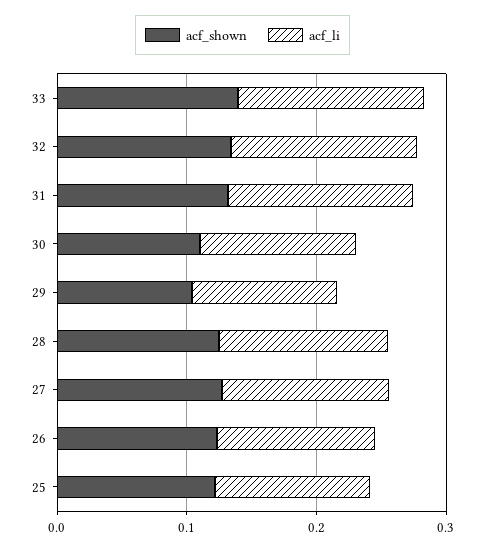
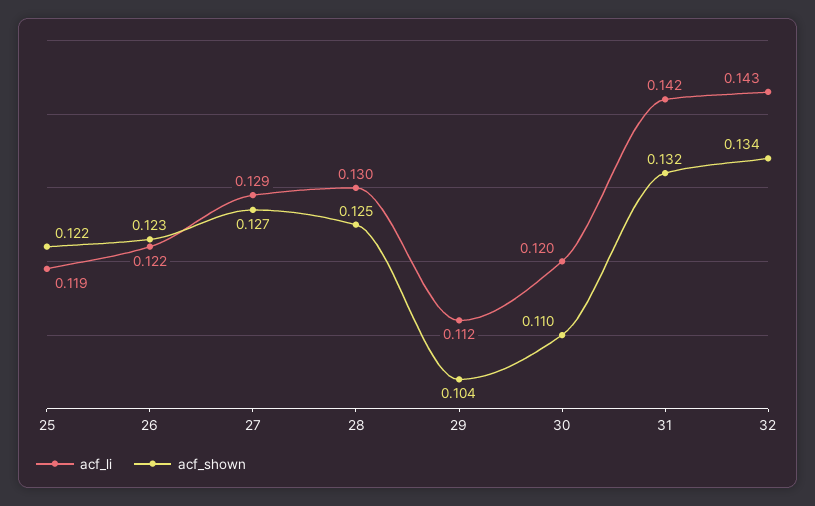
acf_shown, 33: 0.14 -> none
acf_li, 33: 0.14 -> none

